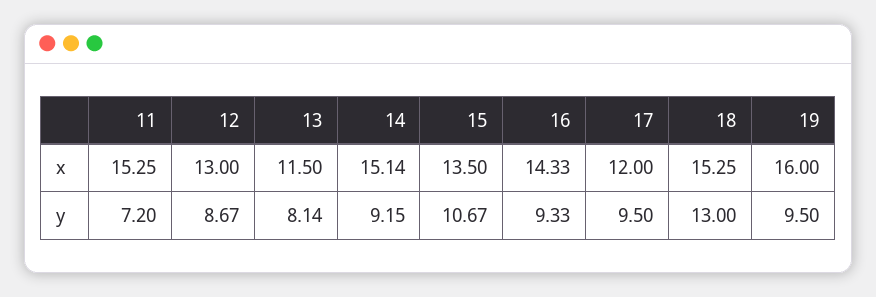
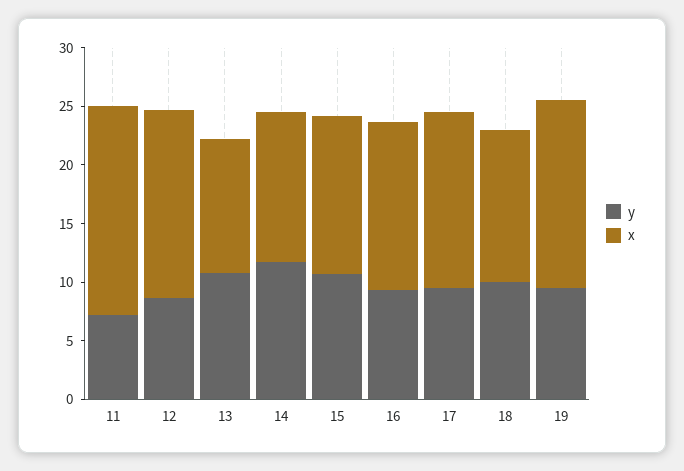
x, 11: 15.25 -> 18
x, 12: 13 -> 16
x, 14: 15.14 -> 13
x, 17: 12 -> 15
x, 18: 15.25 -> 13
y, 13: 8.14 -> 11
y, 14: 9.15 -> 12
y, 18: 13 -> 10

